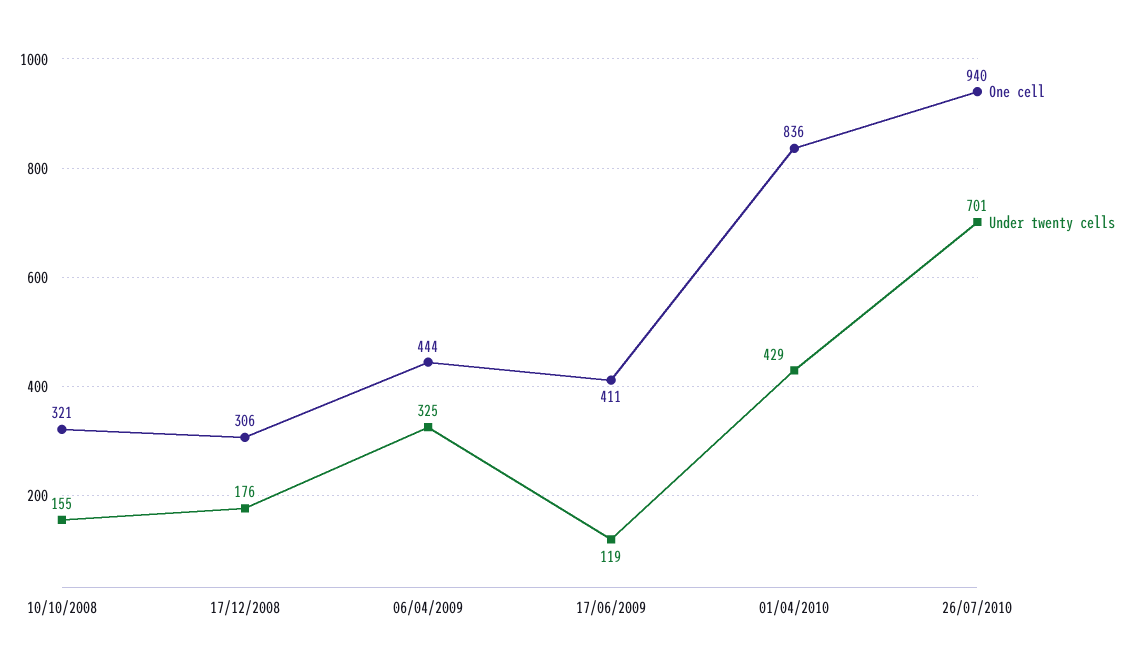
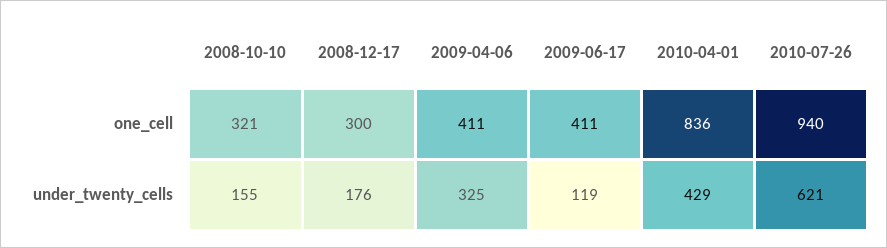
One cell, 17/12/2008: 306 -> 300
One cell, 06/04/2009: 444 -> 411
Under twenty cells, 26/07/2010: 701 -> 621

